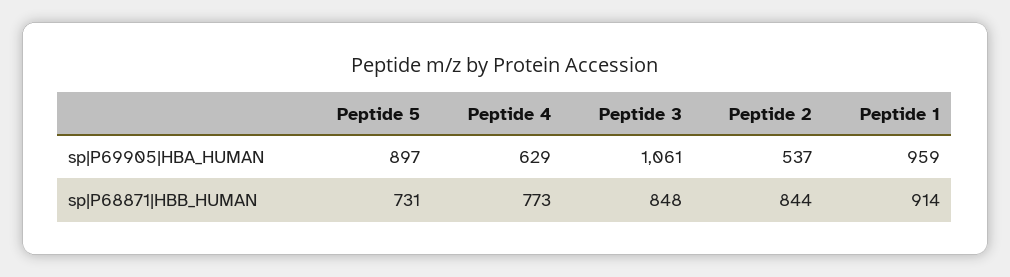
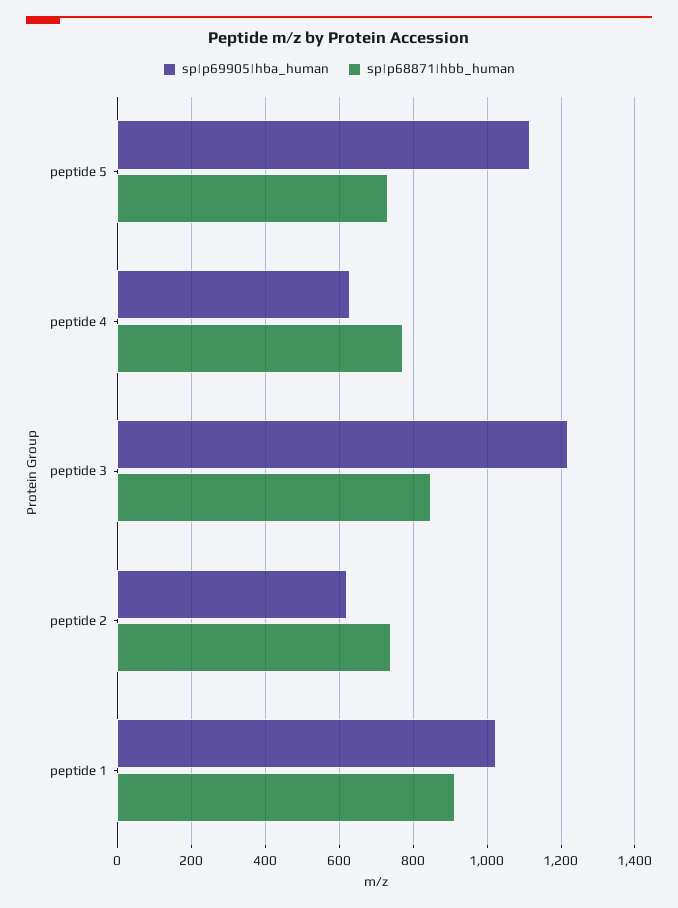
sp|P69905|HBA_HUMAN, Peptide 5: 897 -> 1120
sp|P69905|HBA_HUMAN, Peptide 3: 1061 -> 1220
sp|P69905|HBA_HUMAN, Peptide 2: 537 -> 620
sp|P69905|HBA_HUMAN, Peptide 1: 959 -> 1020
sp|P68871|HBB_HUMAN, Peptide 2: 844 -> 740

